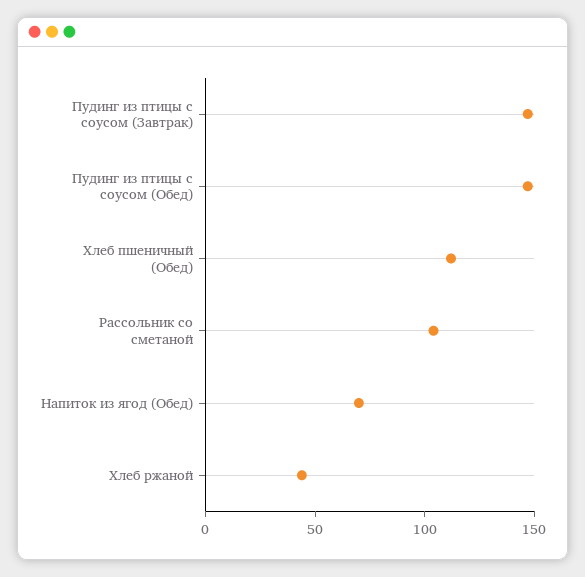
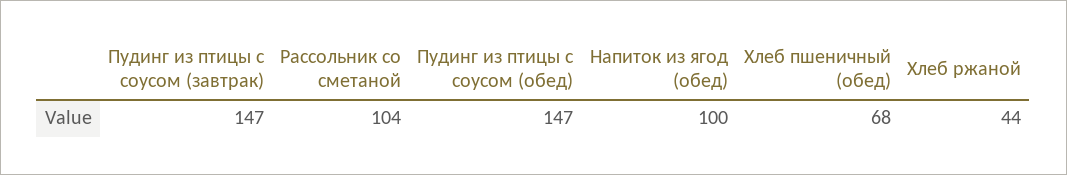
Хлеб пшеничный (Обед): 110 -> 68
Напиток из ягод (Обед): 70 -> 100

